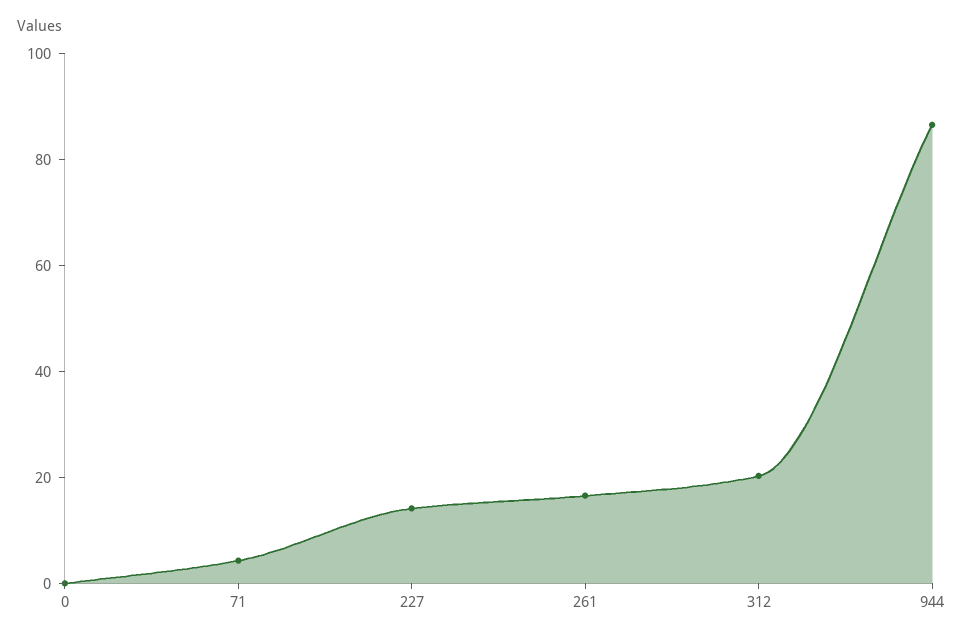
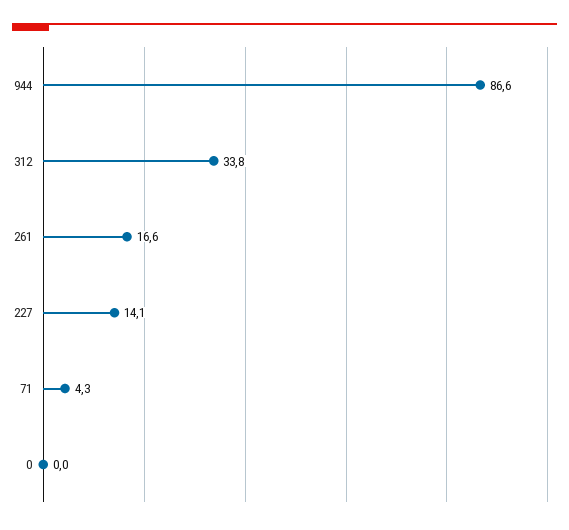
312: 20 -> 33.8

